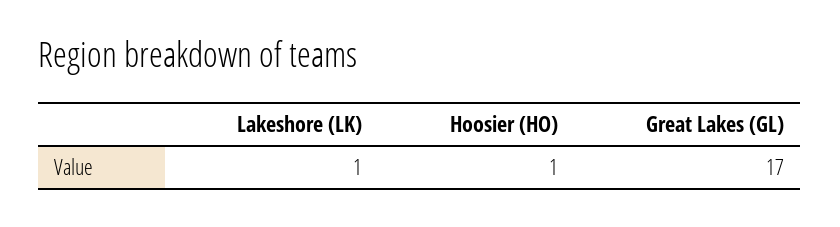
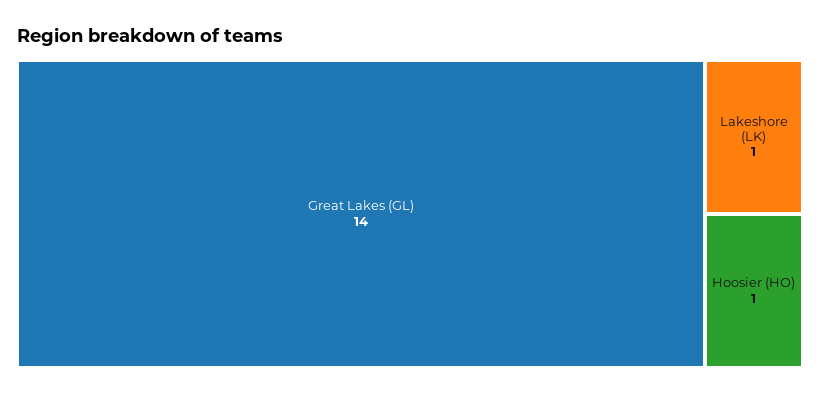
Great Lakes (GL): 17 -> 14

